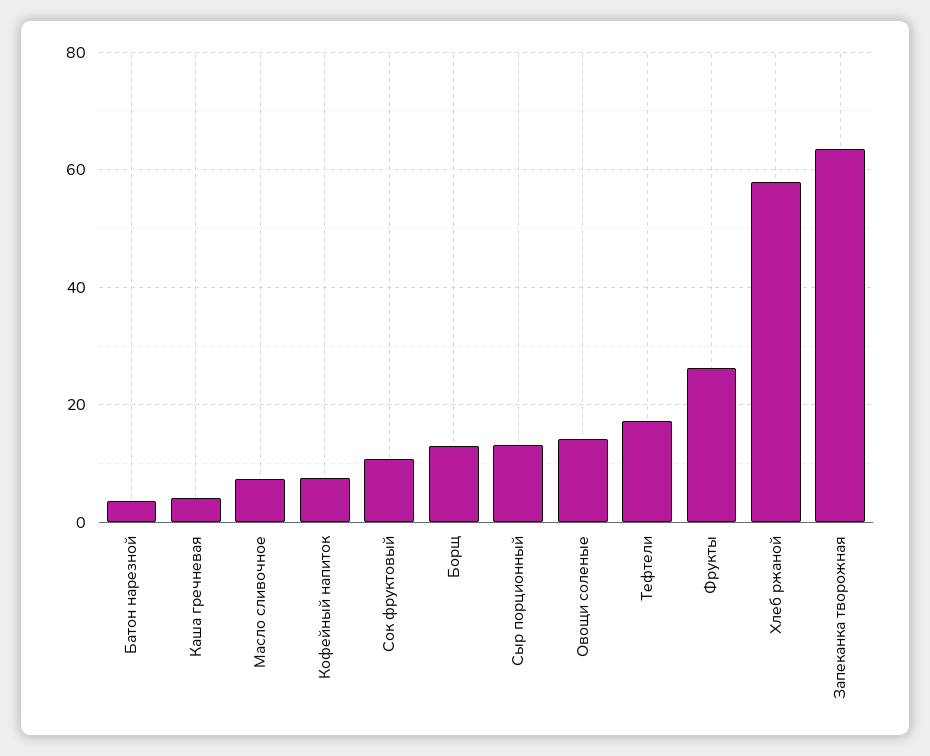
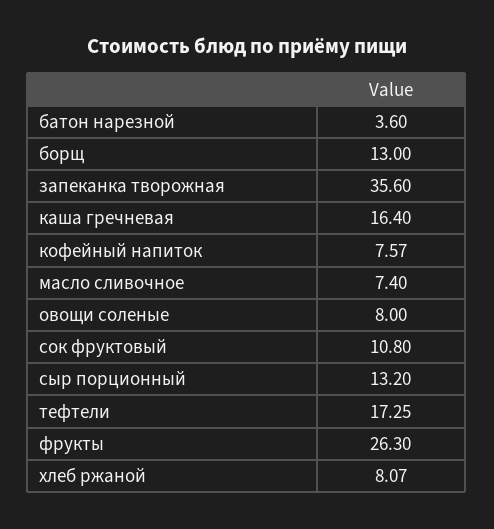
Каша гречневая: 4 -> 16.4
Овощи соленые: 14 -> 8
Хлеб ржаной: 58 -> 8.07
Запеканка творожная: 64 -> 35.6

